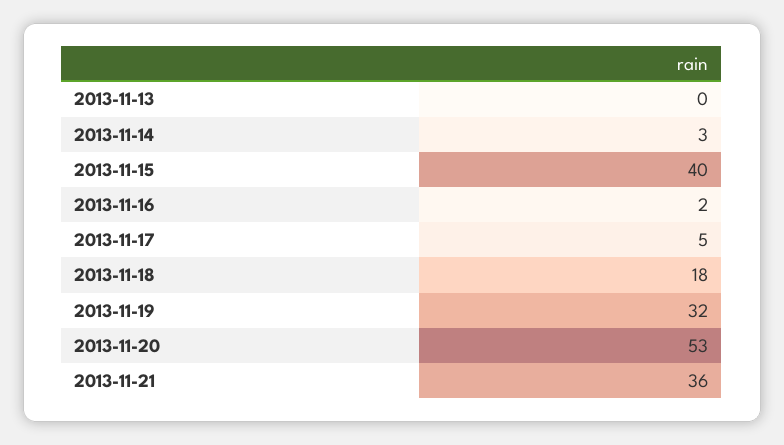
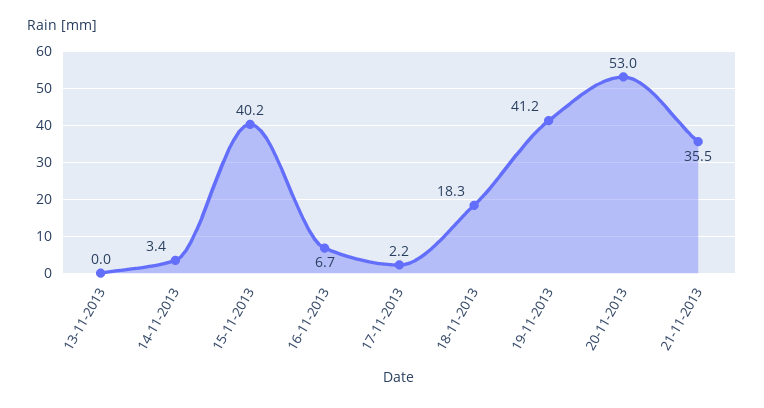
2013-11-16: 2 -> 6.7
2013-11-17: 5 -> 2.2
2013-11-19: 32 -> 41.2

